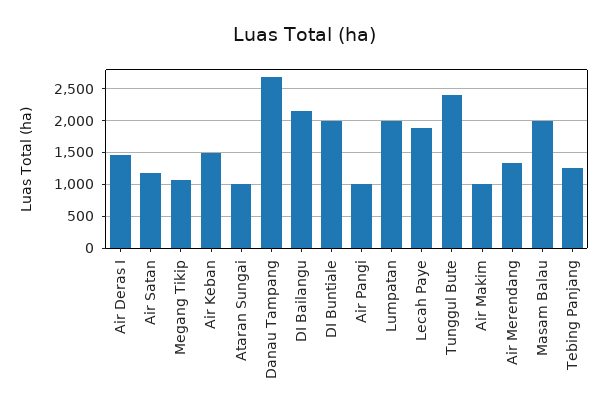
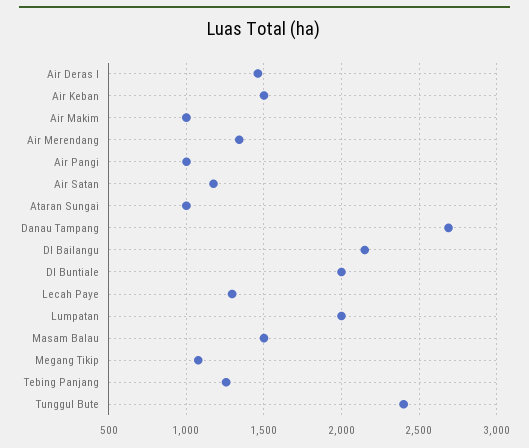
Lecah Paye: 1900 -> 1300
Masam Balau: 2000 -> 1500

